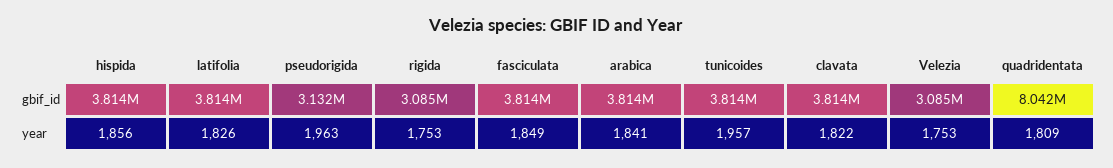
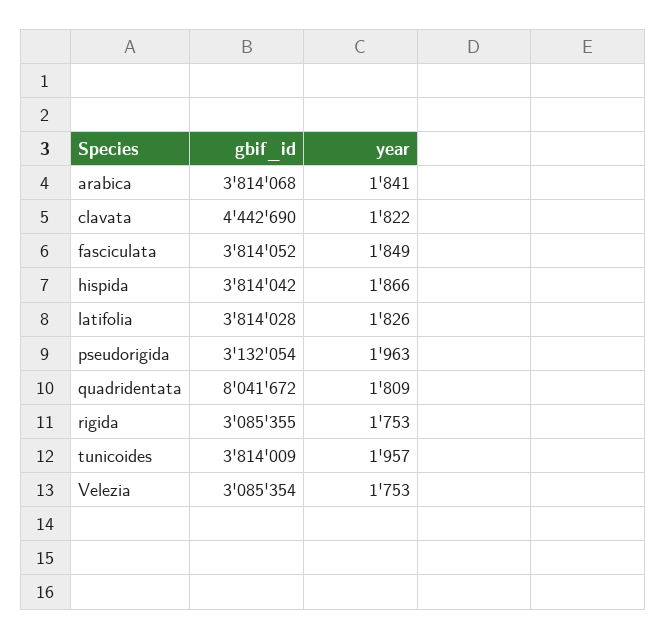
clavata, gbif_id: 3814000 -> 4442690
hispida, year: 1856 -> 1866

